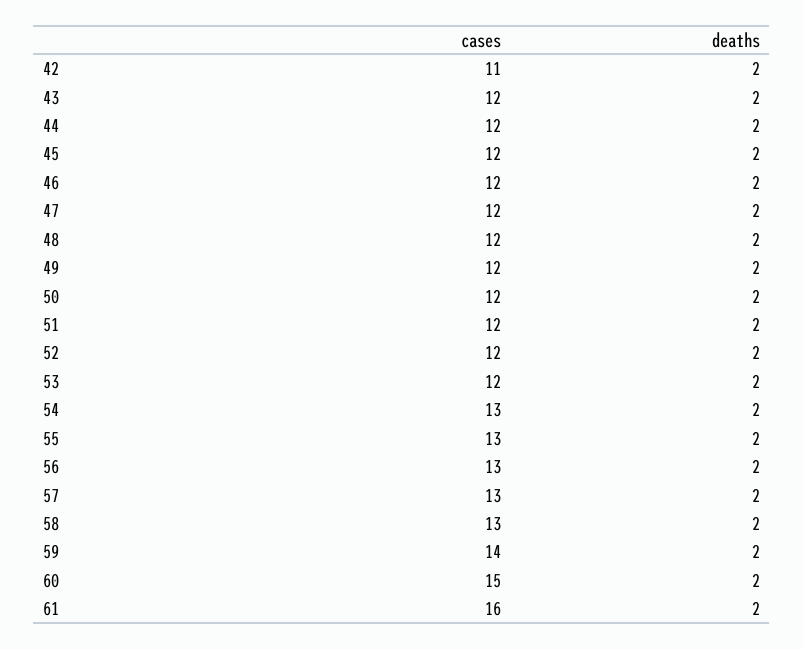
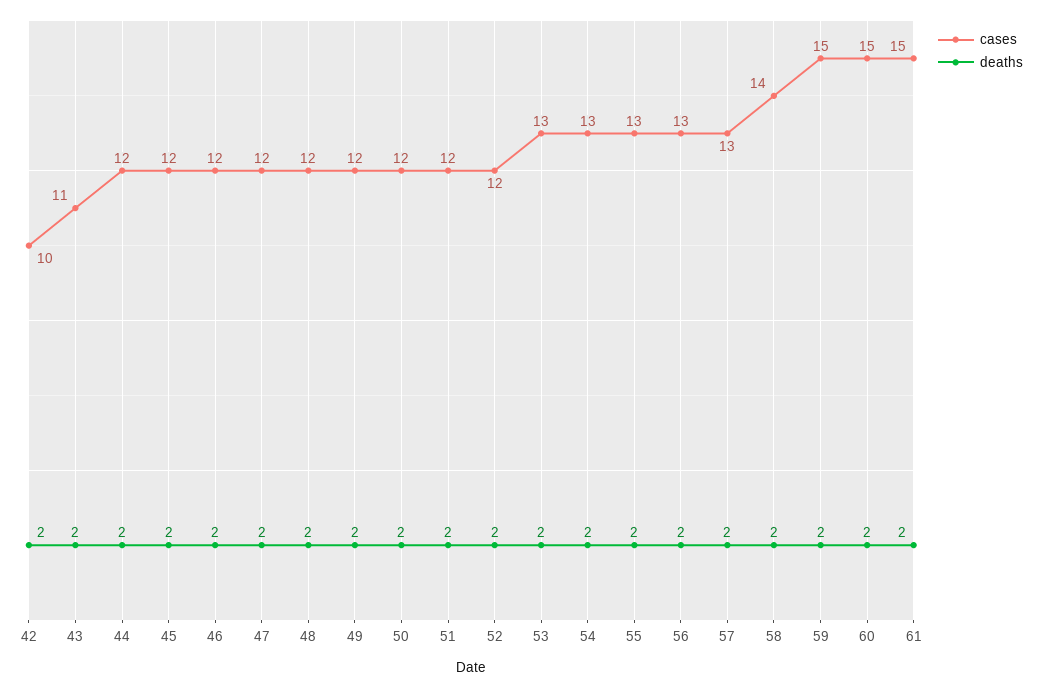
cases, 42: 11 -> 10
cases, 43: 12 -> 11
cases, 53: 12 -> 13
cases, 58: 13 -> 14
cases, 59: 14 -> 15
cases, 61: 16 -> 15

